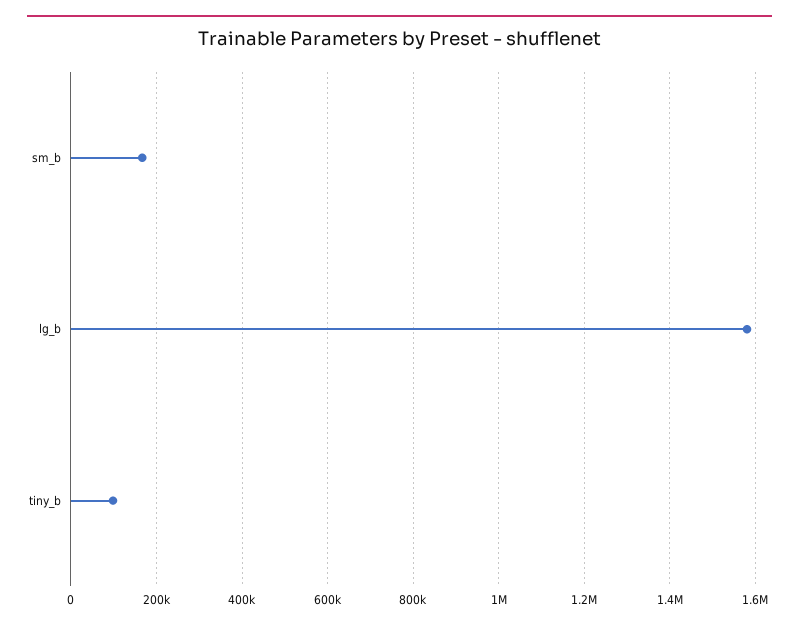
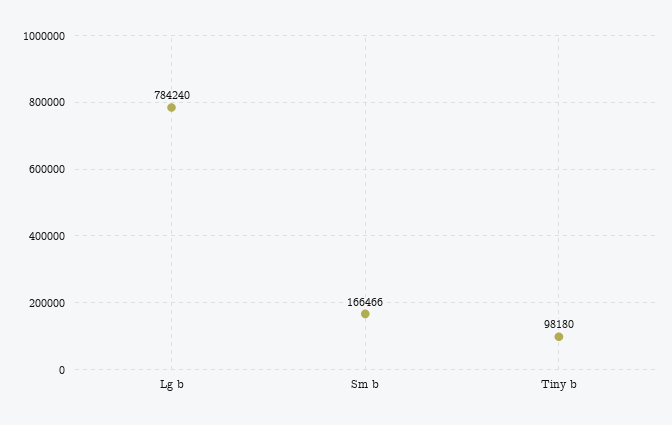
lg_b: 1580000 -> 784240

